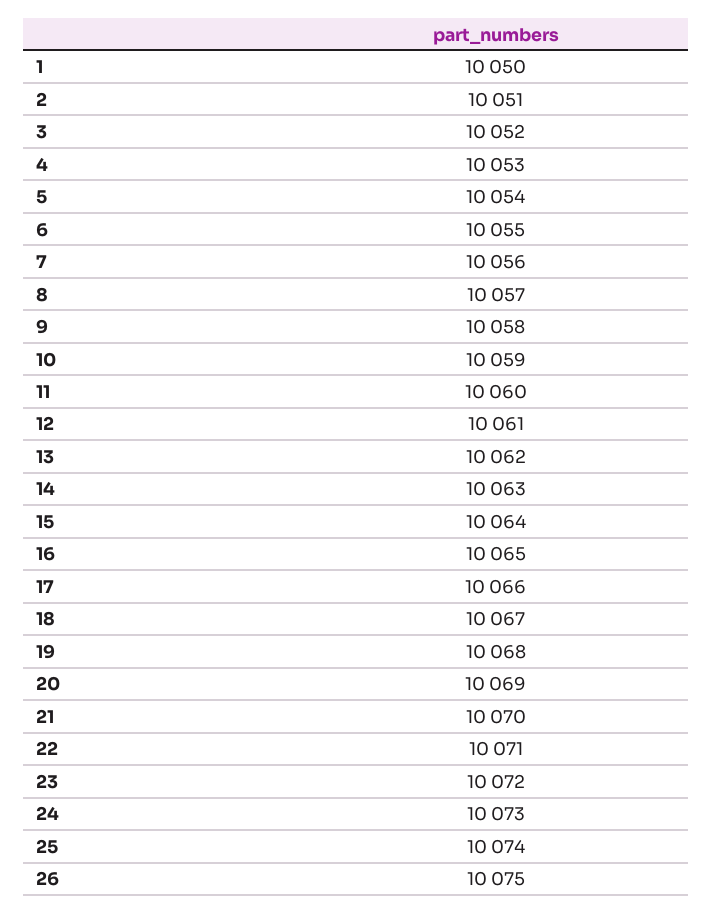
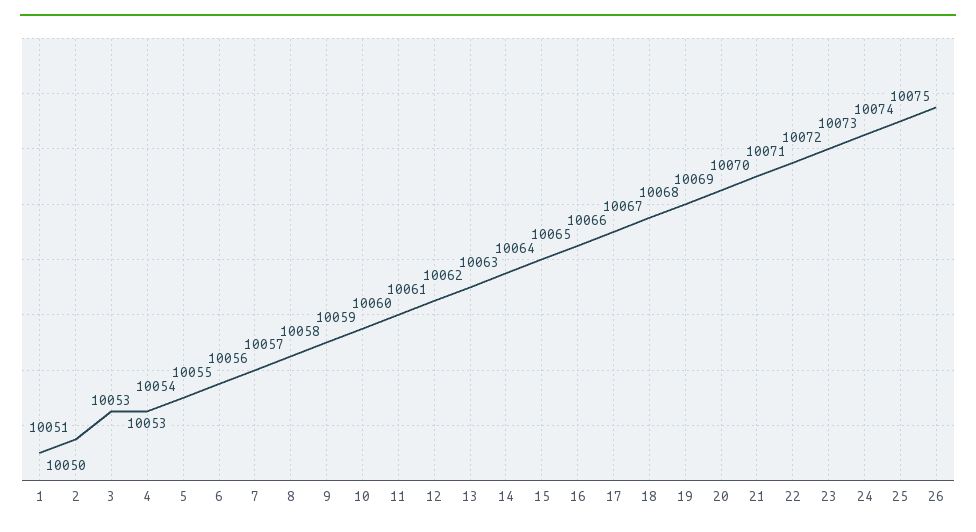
3: 10052 -> 10053

